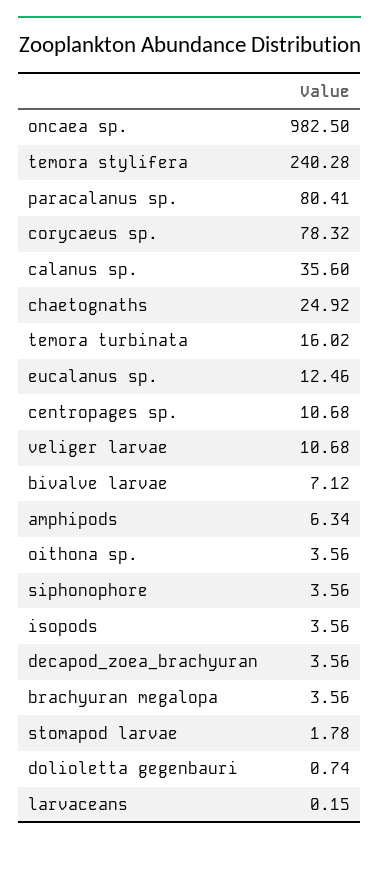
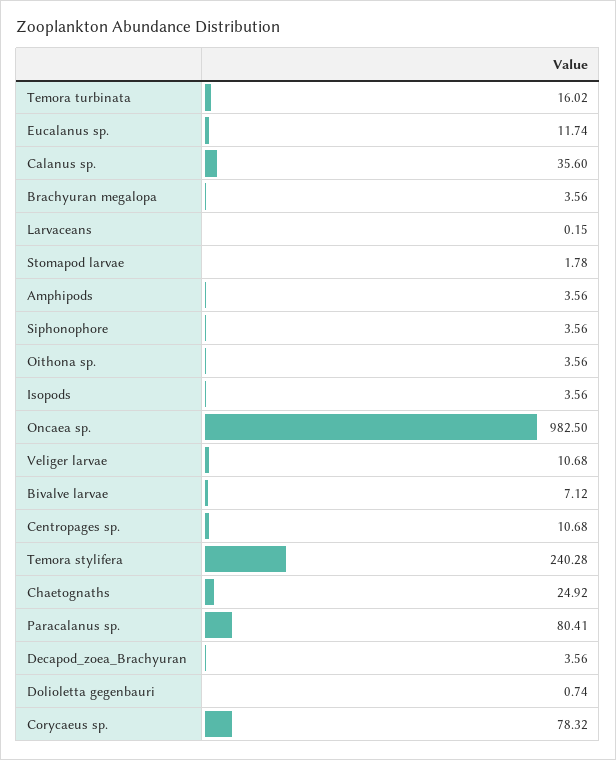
eucalanus sp.: 12.46 -> 11.74
amphipods: 6.34 -> 3.56

